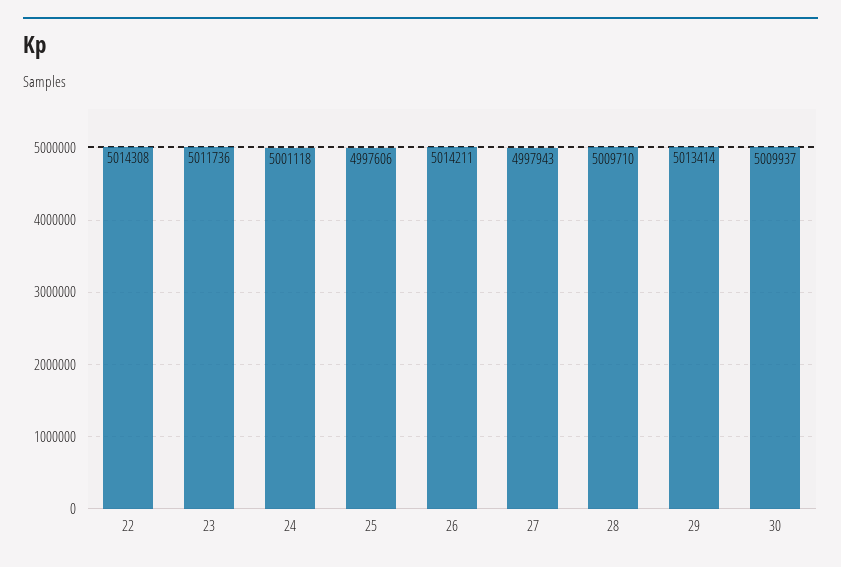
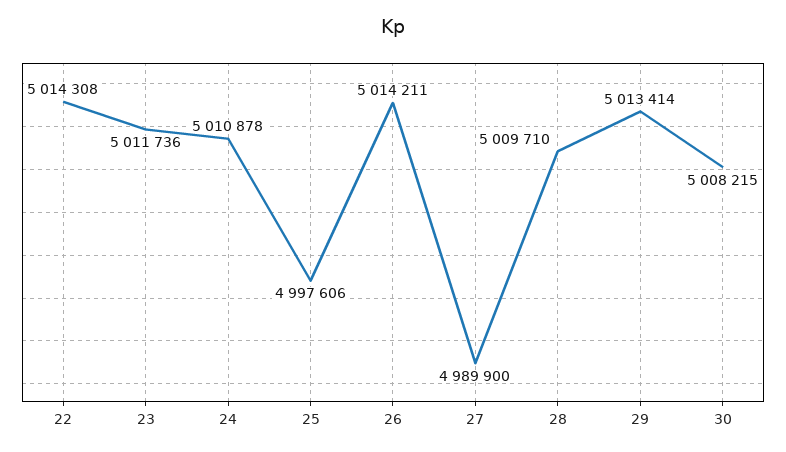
24: 5001118 -> 5010878
27: 4997943 -> 4989900
30: 5009937 -> 5008215

